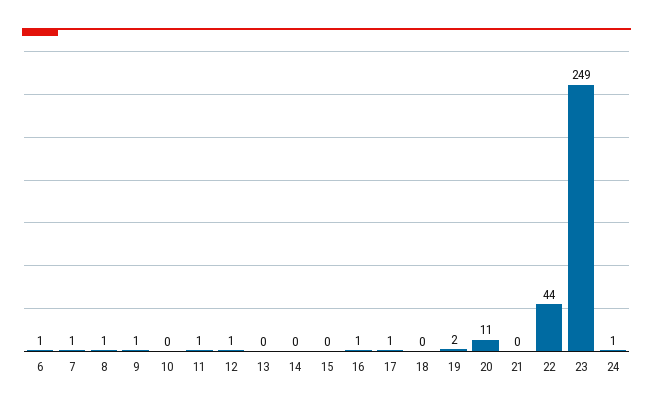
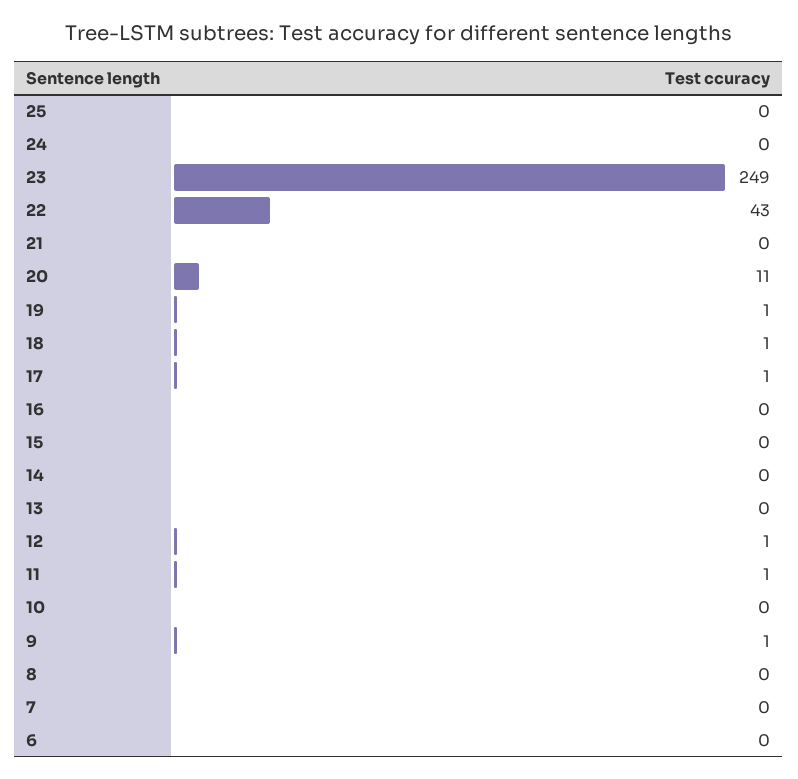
6: 1 -> 0
7: 1 -> 0
8: 1 -> 0
16: 1 -> 0
18: 0 -> 1
19: 2 -> 1
22: 44 -> 43
24: 1 -> 0
25: none -> 0

